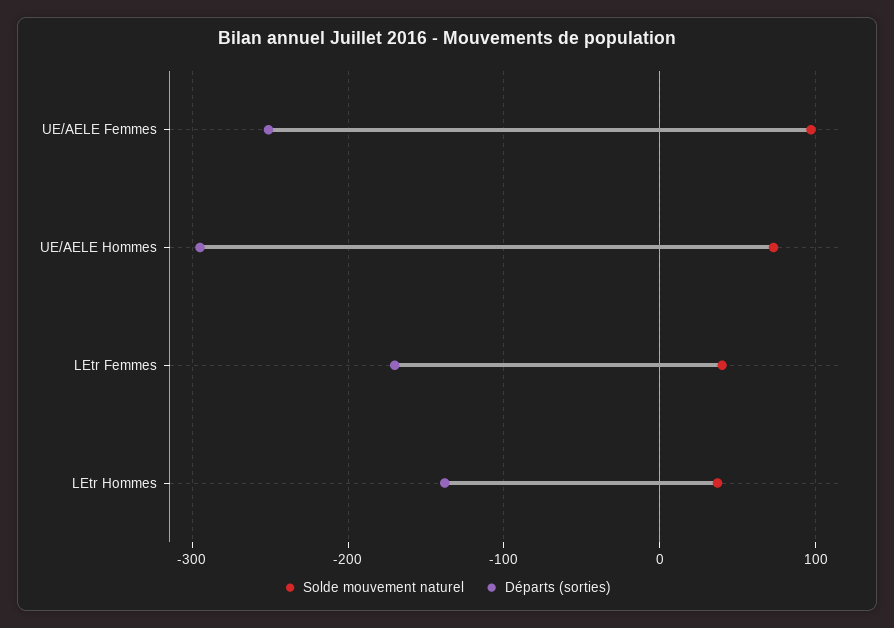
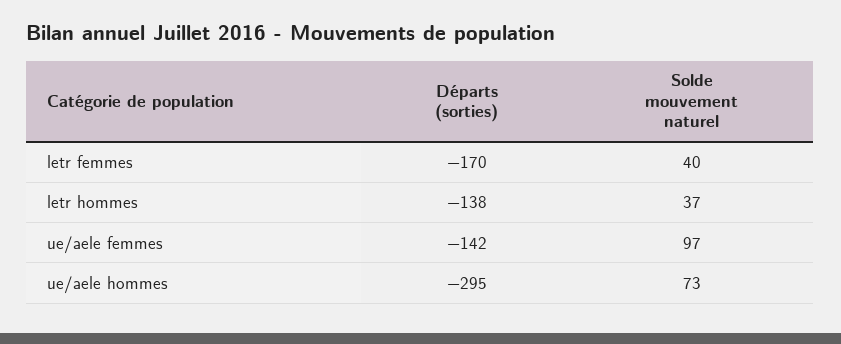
Départs (sorties), UE/AELE Femmes: -250 -> -142

